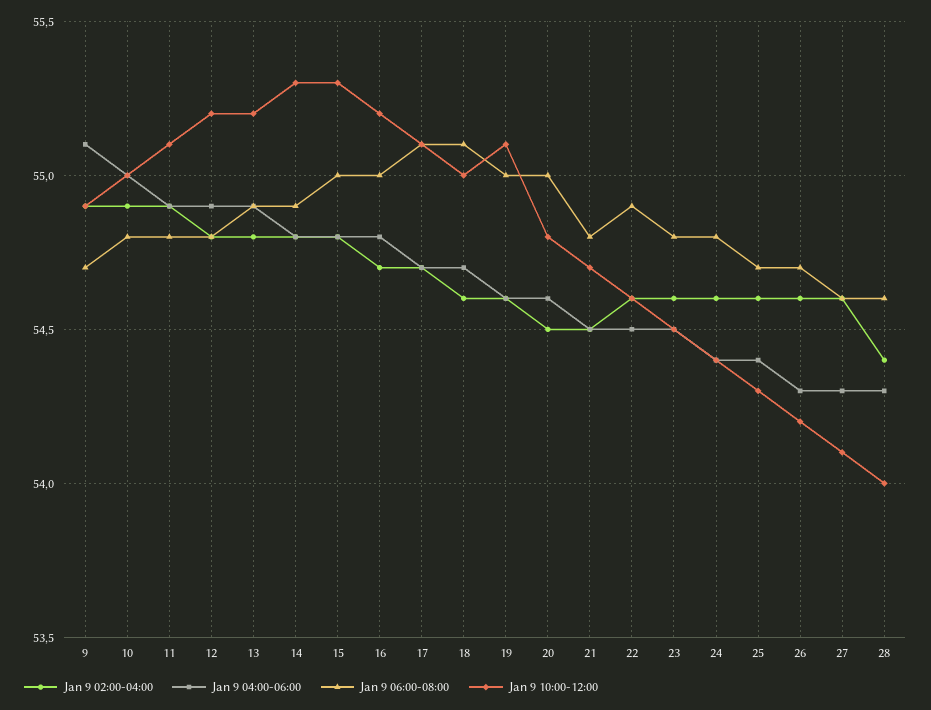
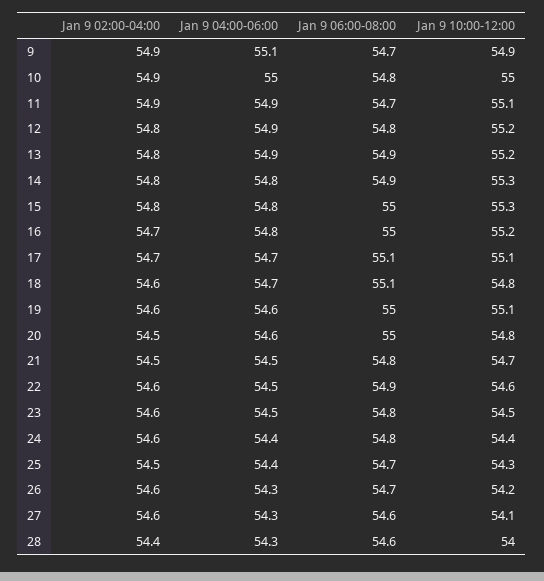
Jan 9 06:00-08:00, 11: 54.8 -> 54.7
Jan 9 10:00-12:00, 18: 55 -> 54.8
Jan 9 02:00-04:00, 25: 54.6 -> 54.5

